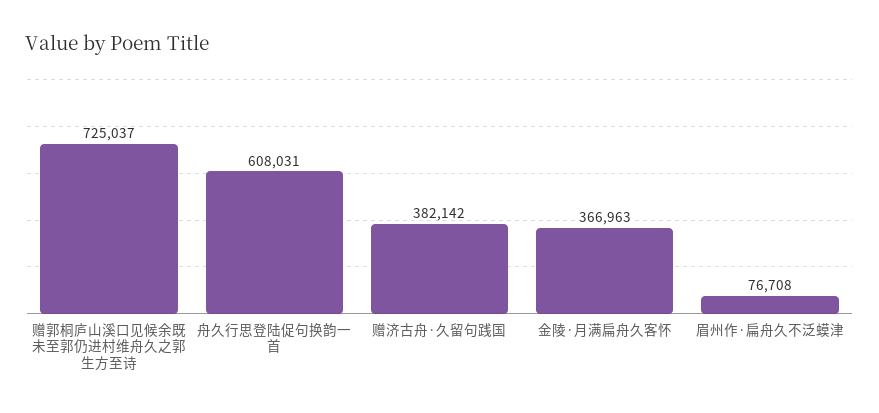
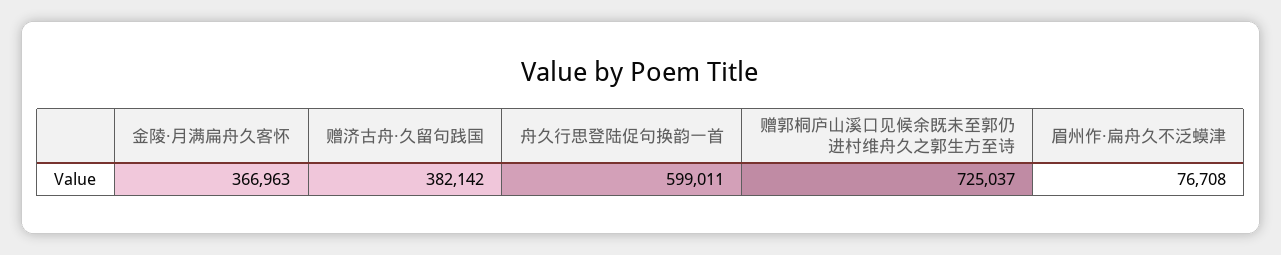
舟久行思登陆促句换韵一首: 608031 -> 599011

